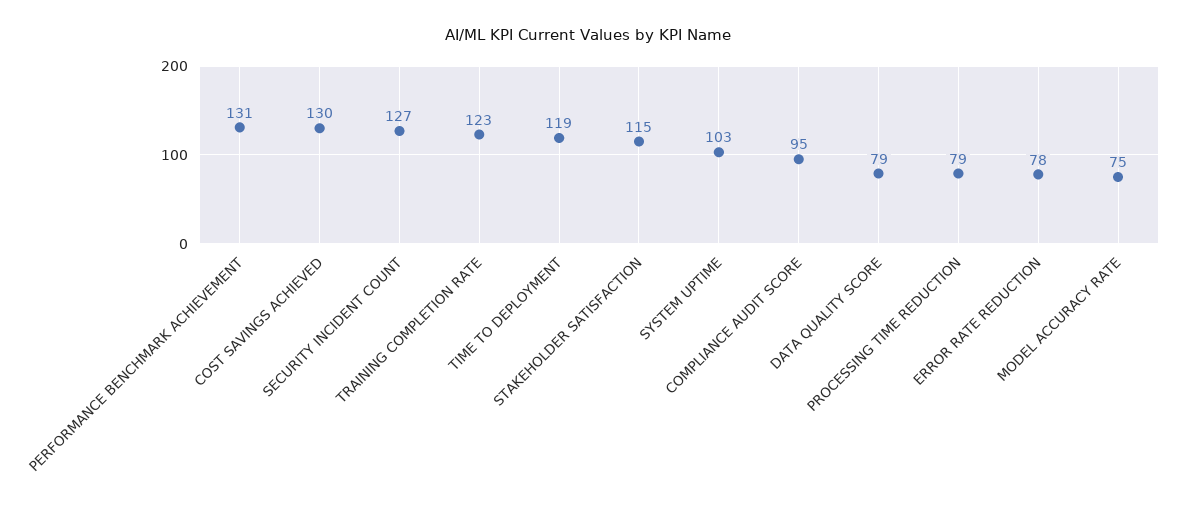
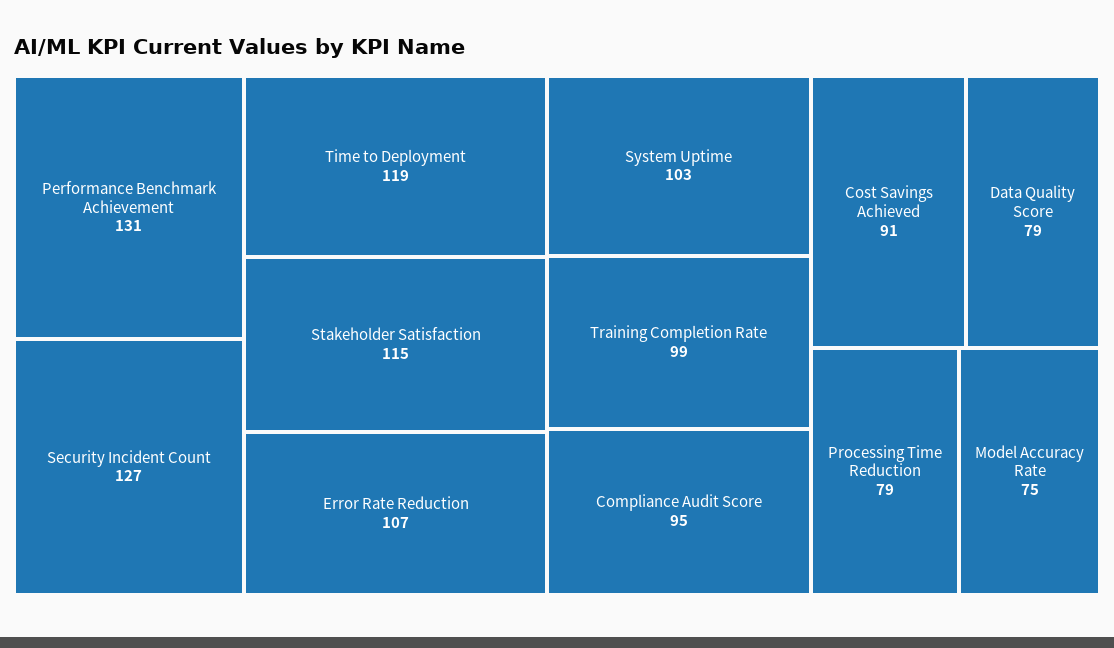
COST SAVINGS ACHIEVED: 130 -> 91
TRAINING COMPLETION RATE: 123 -> 99
ERROR RATE REDUCTION: 78 -> 107

